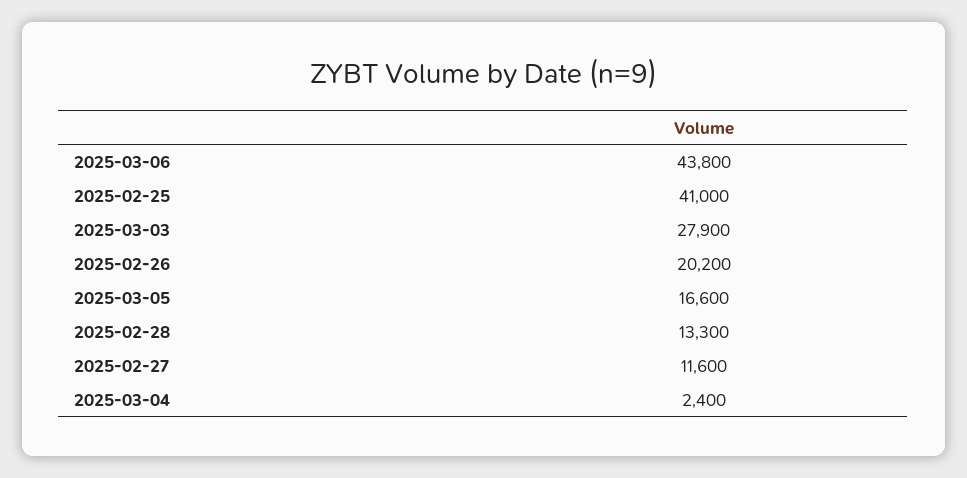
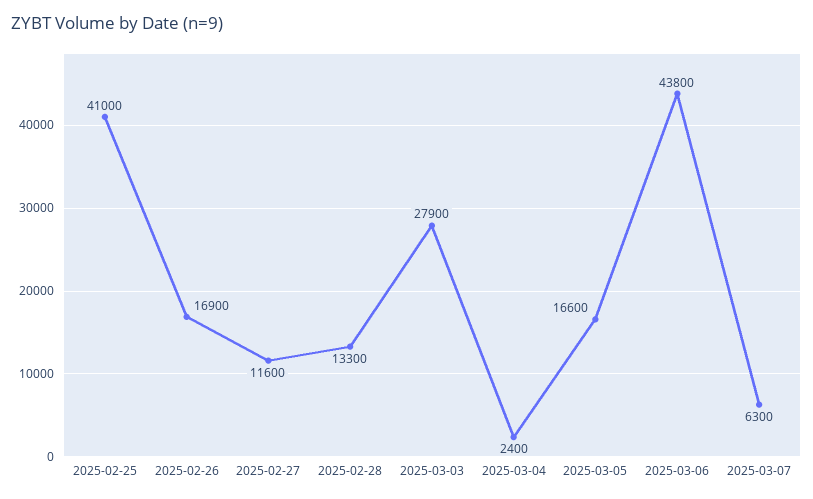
2025-02-26: 20200 -> 16900
2025-03-07: none -> 6300

